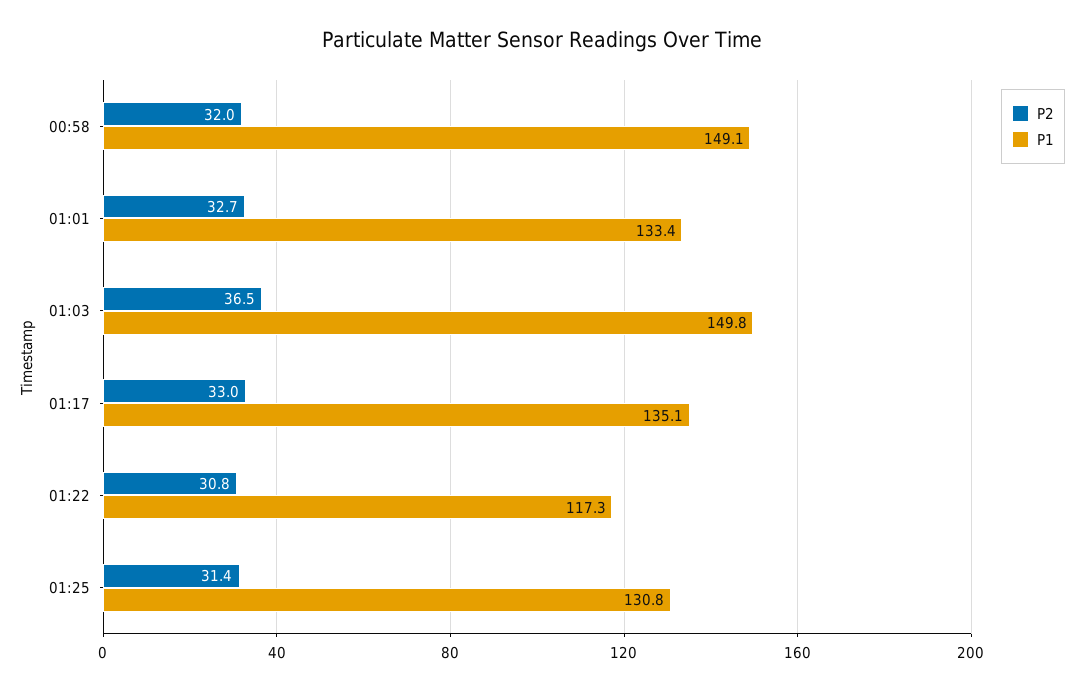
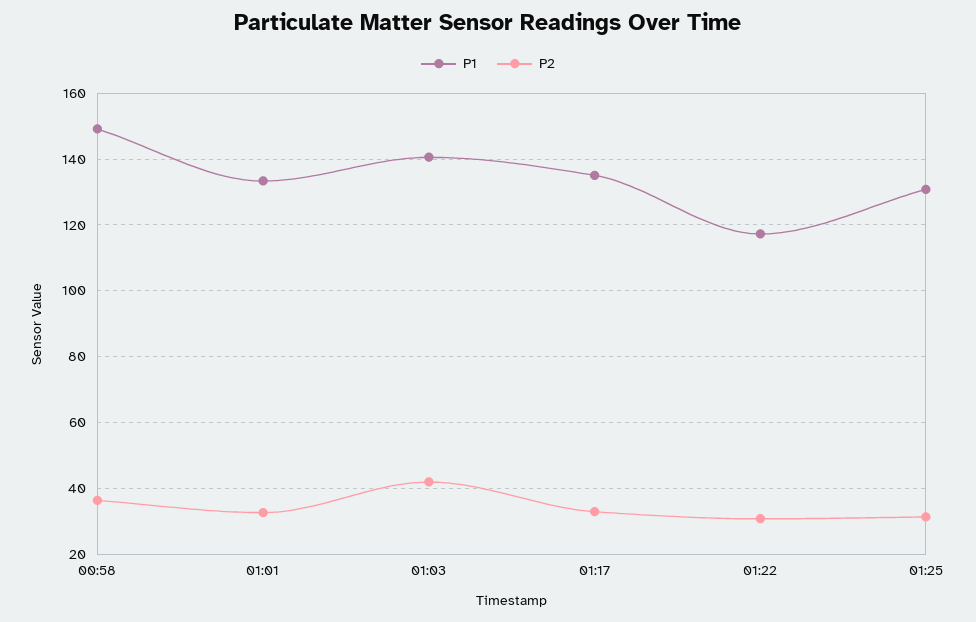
P2, 00:58: 32 -> 36
P2, 01:03: 36.5 -> 42
P1, 01:03: 149.8 -> 140

